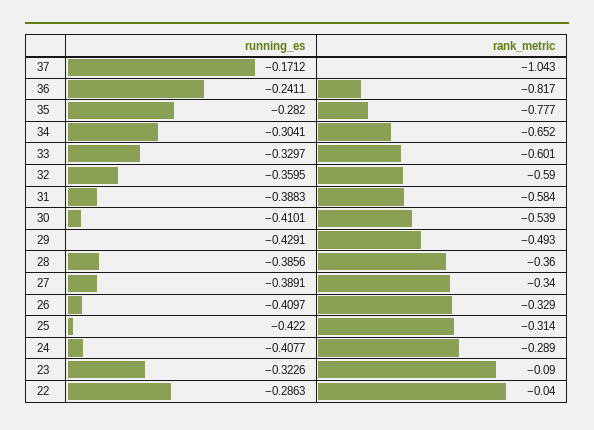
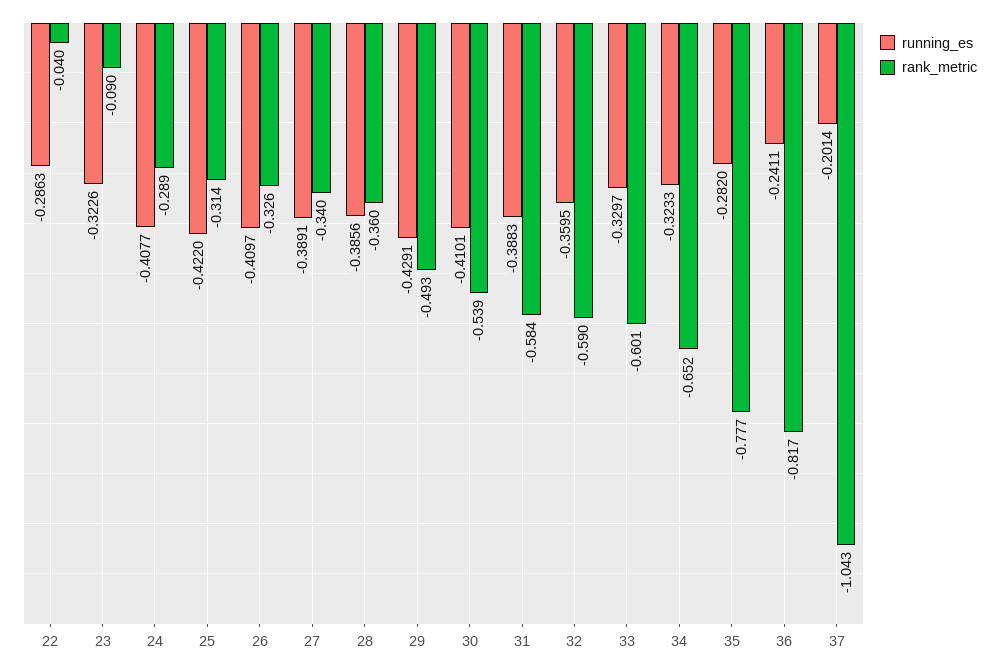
running_es, 37: -0.1712 -> -0.2014
running_es, 34: -0.3041 -> -0.3233
rank_metric, 26: -0.329 -> -0.326

